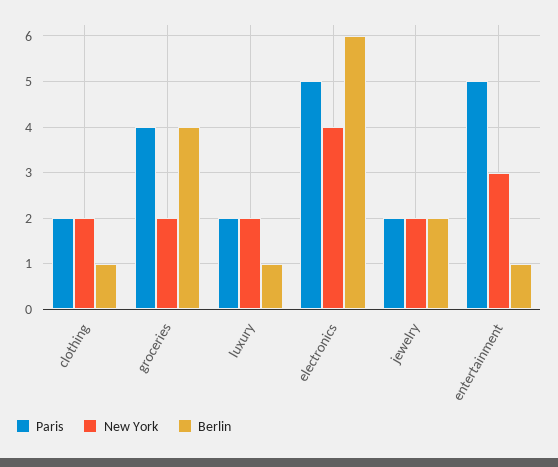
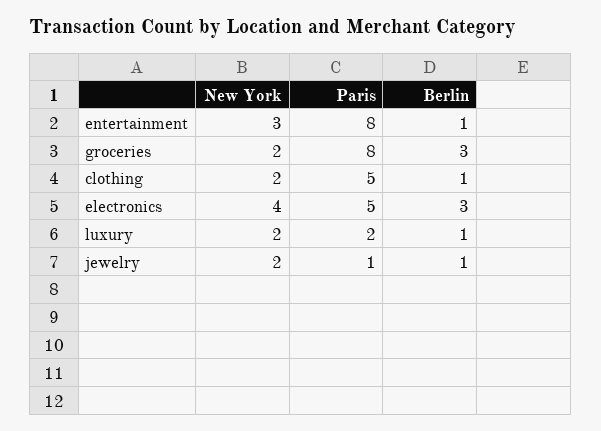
Paris, clothing: 2 -> 5
Paris, groceries: 4 -> 8
Berlin, groceries: 4 -> 3
Berlin, electronics: 6 -> 3
Paris, jewelry: 2 -> 1
Berlin, jewelry: 2 -> 1
Paris, entertainment: 5 -> 8

